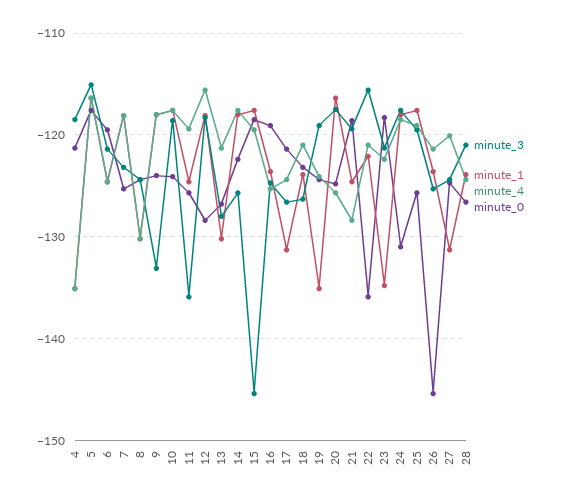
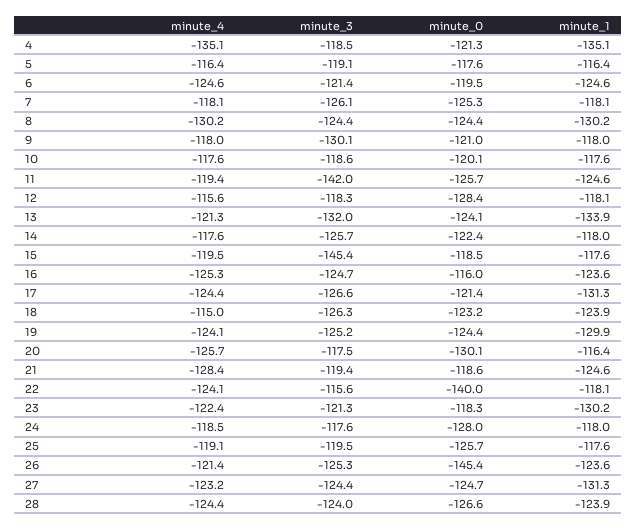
minute_3, 5: -115 -> -119.1
minute_3, 7: -123 -> -126.1
minute_3, 9: -133 -> -130.1
minute_0, 9: -124 -> -121
minute_0, 10: -124 -> -120.1
minute_3, 11: -136 -> -142
minute_3, 13: -128 -> -132
minute_1, 13: -130 -> -133.9
minute_0, 13: -127 -> -124.1
minute_0, 16: -119 -> -116
minute_4, 18: -121 -> -115
minute_3, 19: -119 -> -125.2
minute_1, 19: -135 -> -129.9
minute_0, 20: -125 -> -130.1
minute_1, 22: -122 -> -118.1
minute_4, 22: -121 -> -124.1
minute_0, 22: -136 -> -140
minute_1, 23: -135 -> -130.2
minute_0, 24: -131 -> -128
minute_4, 27: -120 -> -123.2
minute_3, 28: -121 -> -124

